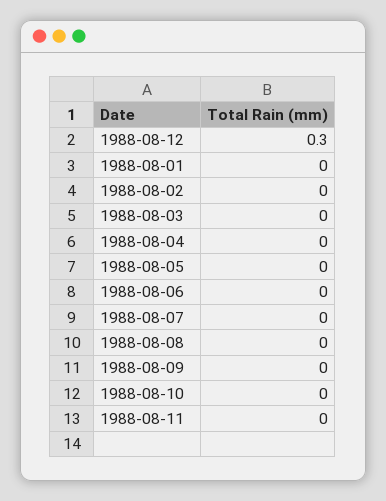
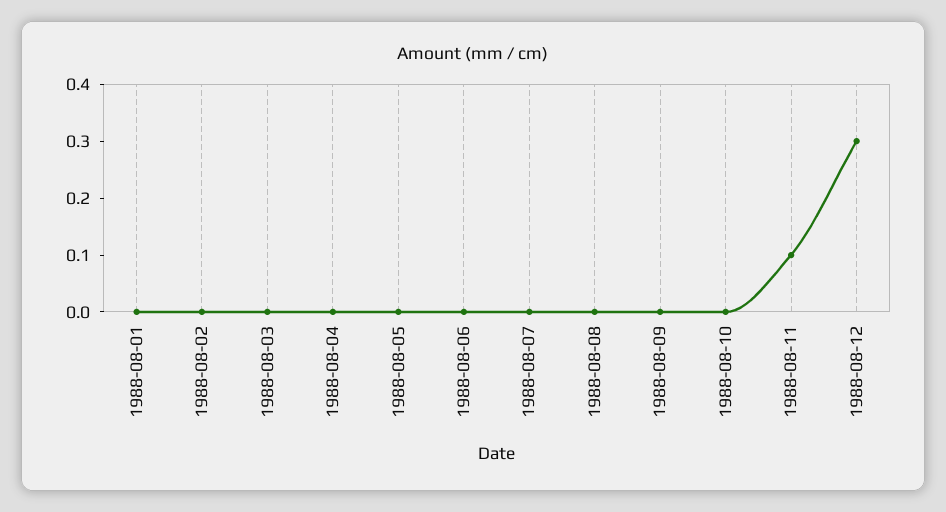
1988-08-11: 0 -> 0.1

